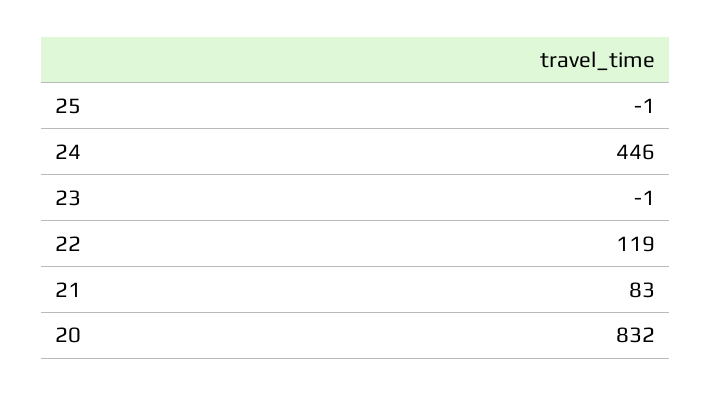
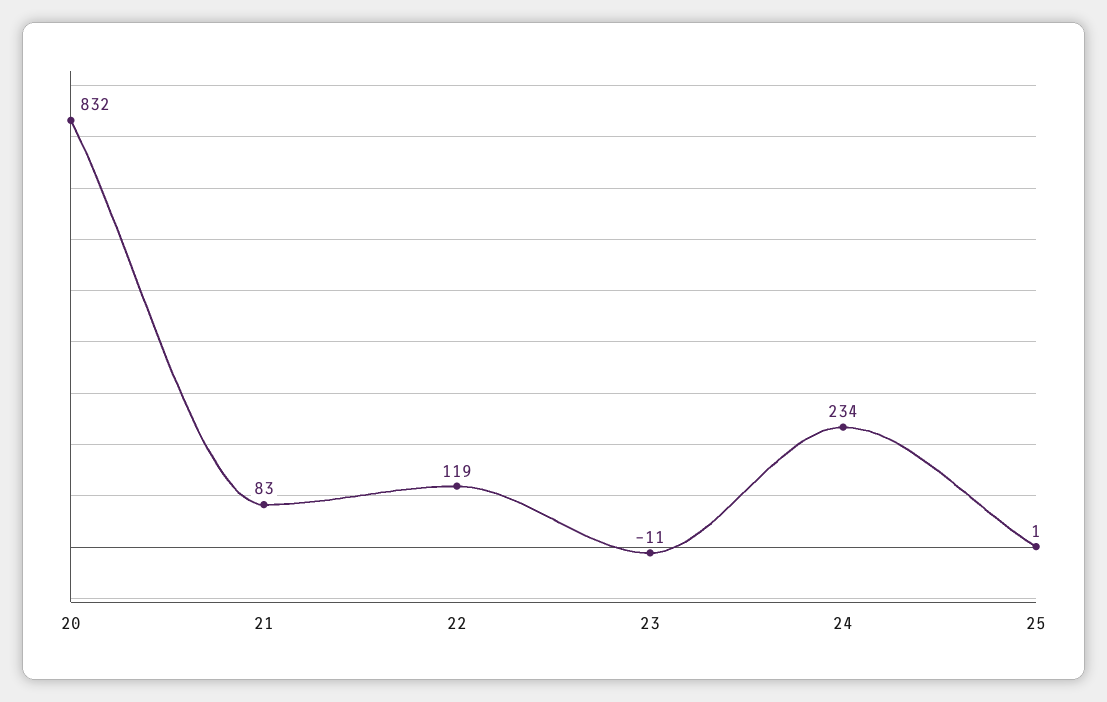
25: -1 -> 1
24: 446 -> 234
23: -1 -> -11

